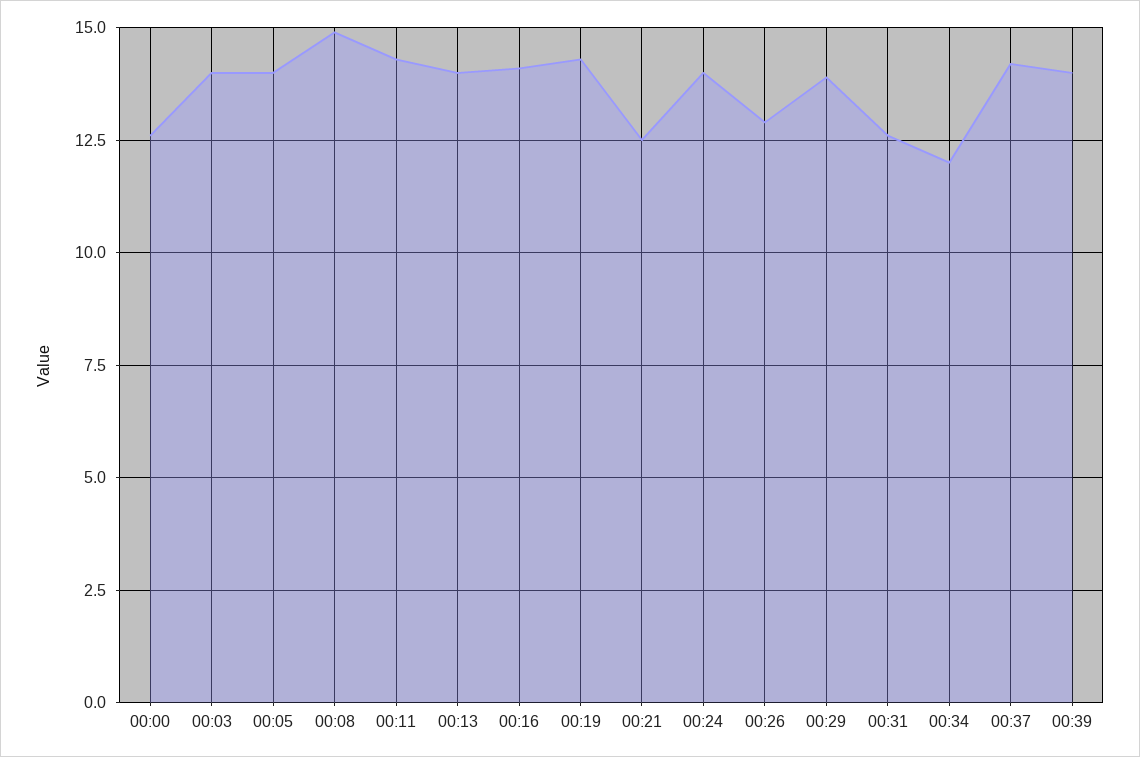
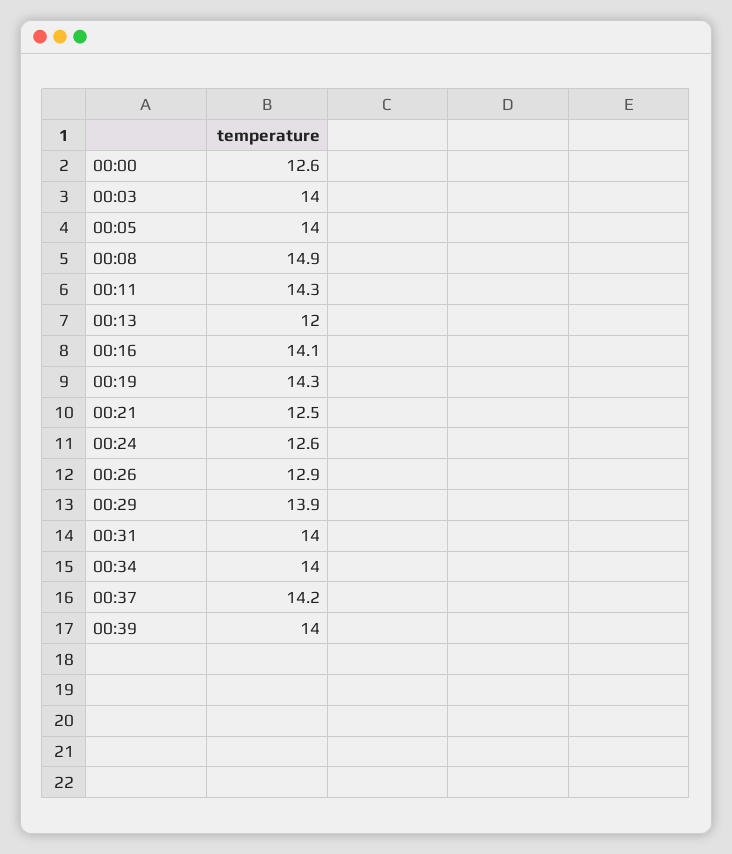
00:13: 14 -> 12
00:24: 14 -> 12.6
00:31: 12.5 -> 14
00:34: 12 -> 14

